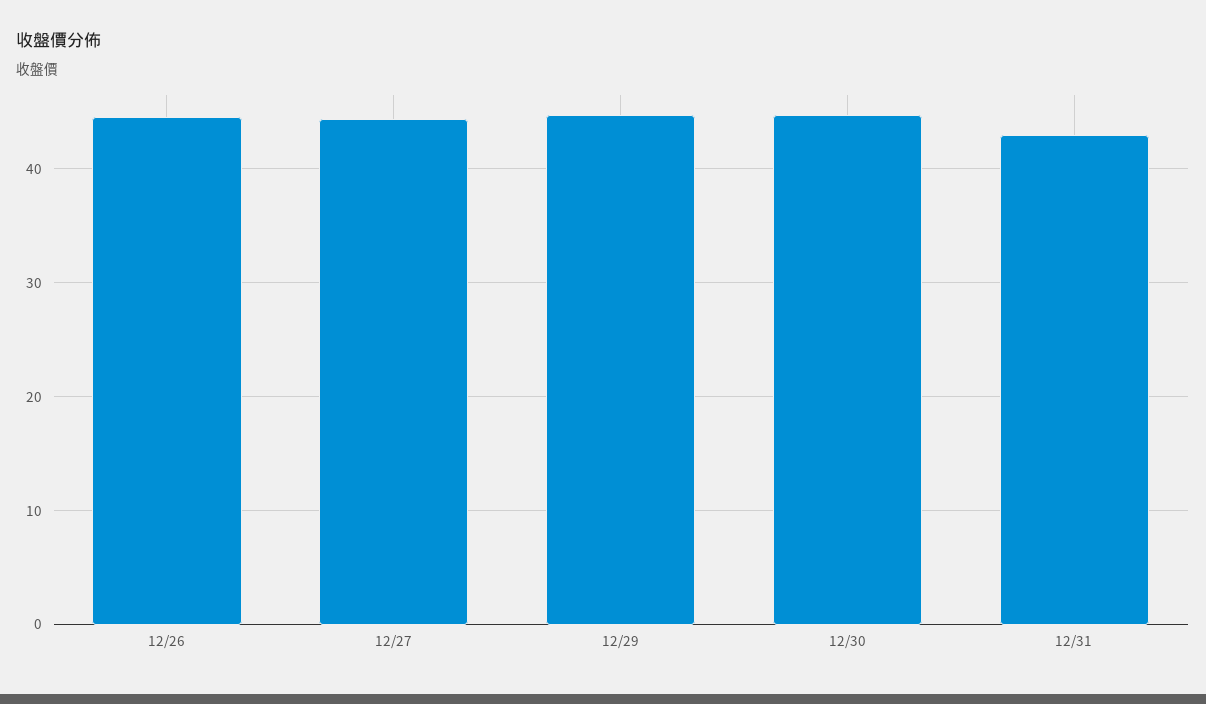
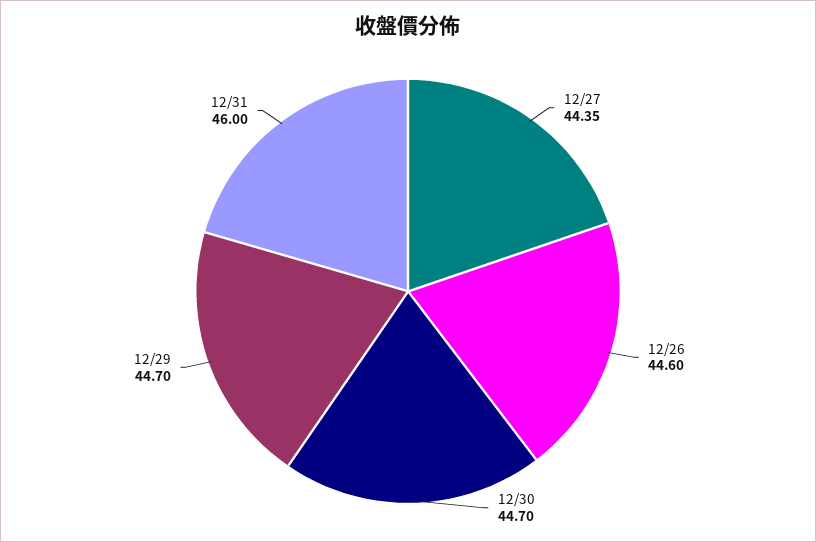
12/31: 43 -> 46

